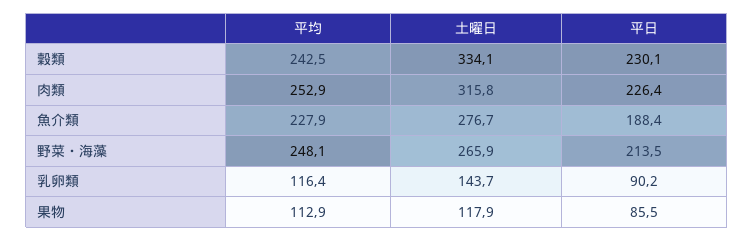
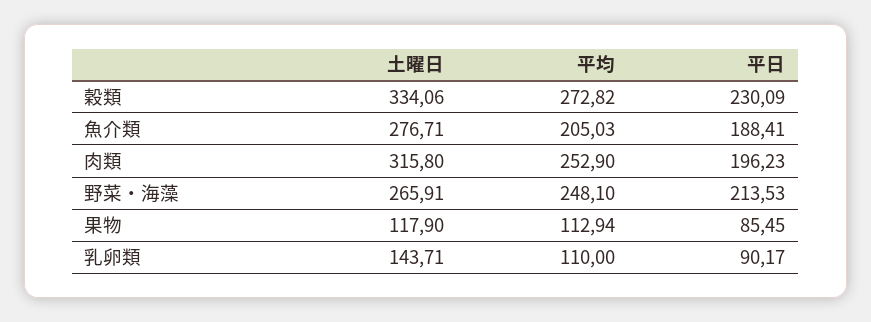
平均, 穀類: 242.5 -> 272.82
平日, 肉類: 226.4 -> 196.23
平均, 魚介類: 227.9 -> 205.03
平均, 乳卵類: 116.4 -> 110

